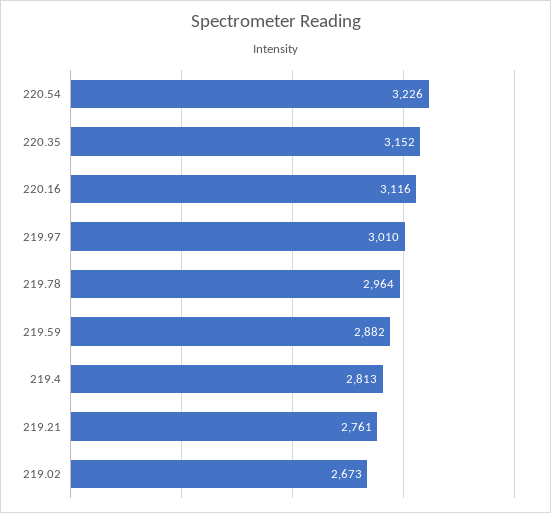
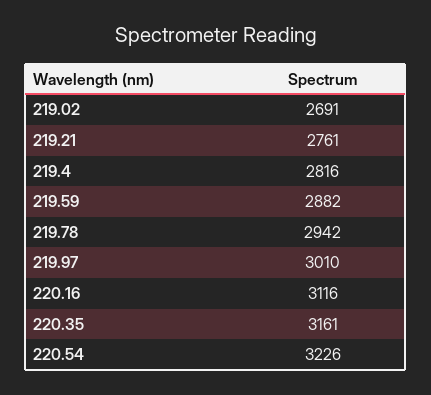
220.35: 3152 -> 3161
219.78: 2964 -> 2942
219.4: 2813 -> 2816
219.02: 2673 -> 2691

